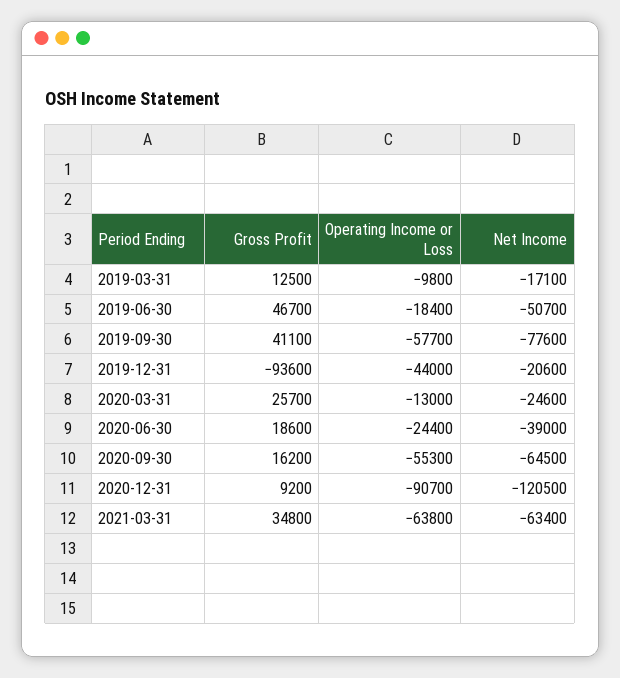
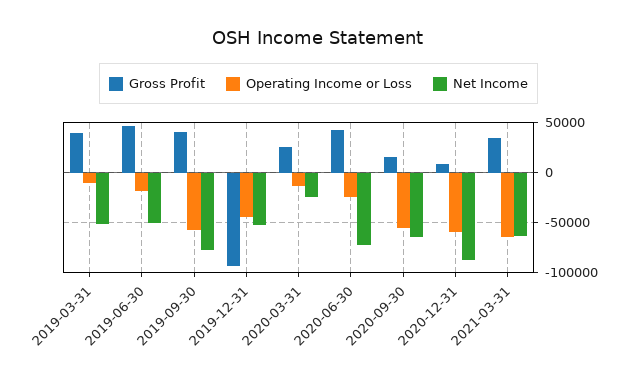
Gross Profit, 2019-03-31: 12500 -> 40000
Net Income, 2019-03-31: -17100 -> -50000
Net Income, 2019-12-31: -20600 -> -50000
Gross Profit, 2020-06-30: 18600 -> 40000
Net Income, 2020-06-30: -39000 -> -70000
Operating Income or Loss, 2020-12-31: -90700 -> -60000
Net Income, 2020-12-31: -120500 -> -90000

